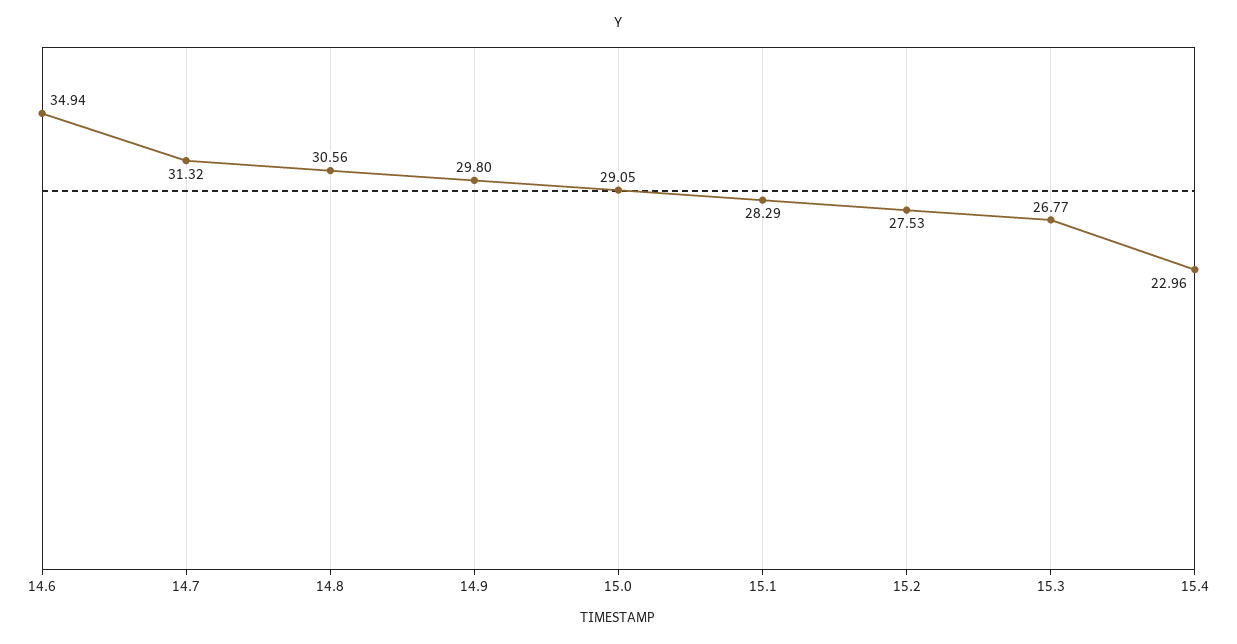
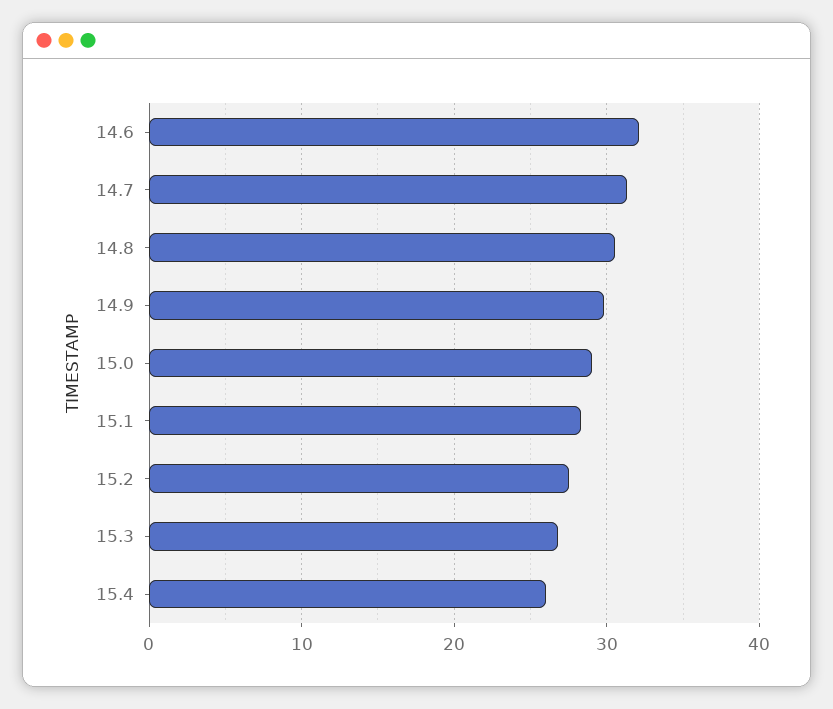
14.6: 34.94 -> 32
15.4: 22.96 -> 26

